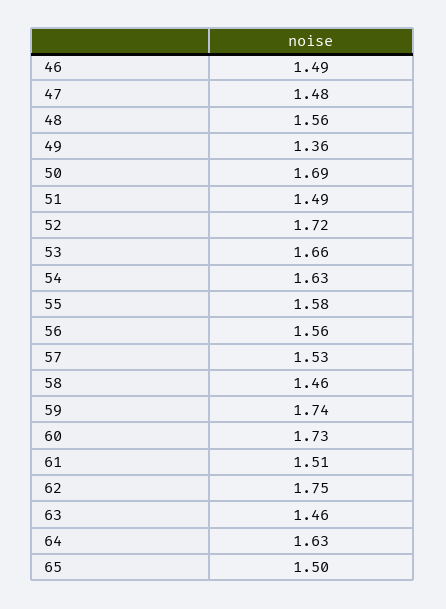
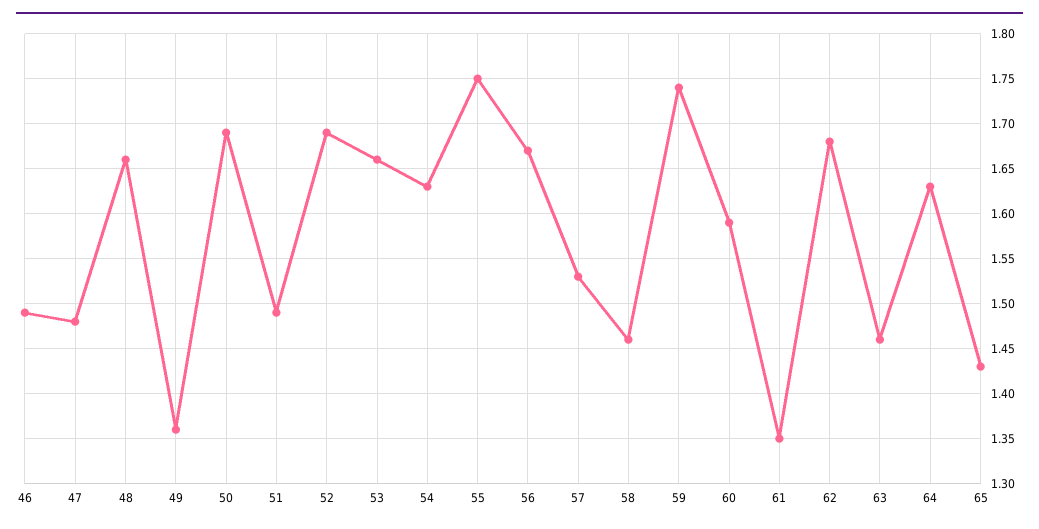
48: 1.56 -> 1.66
52: 1.72 -> 1.69
55: 1.58 -> 1.75
56: 1.56 -> 1.67
60: 1.73 -> 1.59
61: 1.51 -> 1.35
62: 1.75 -> 1.68
65: 1.5 -> 1.43

